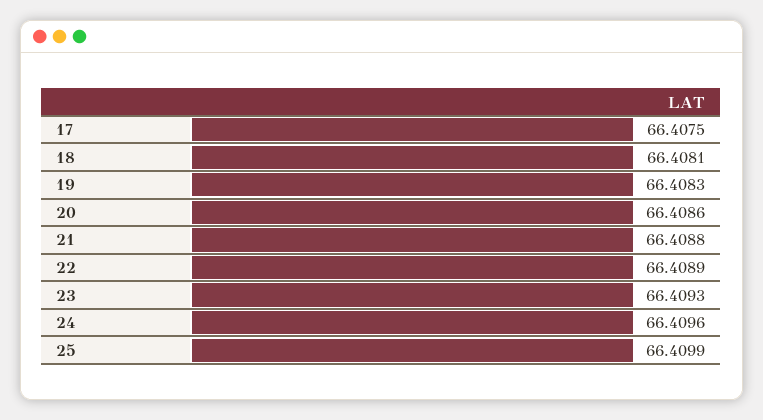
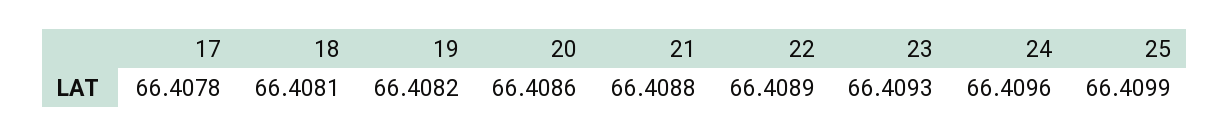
17: 66.4075 -> 66.4078
19: 66.4083 -> 66.4082

